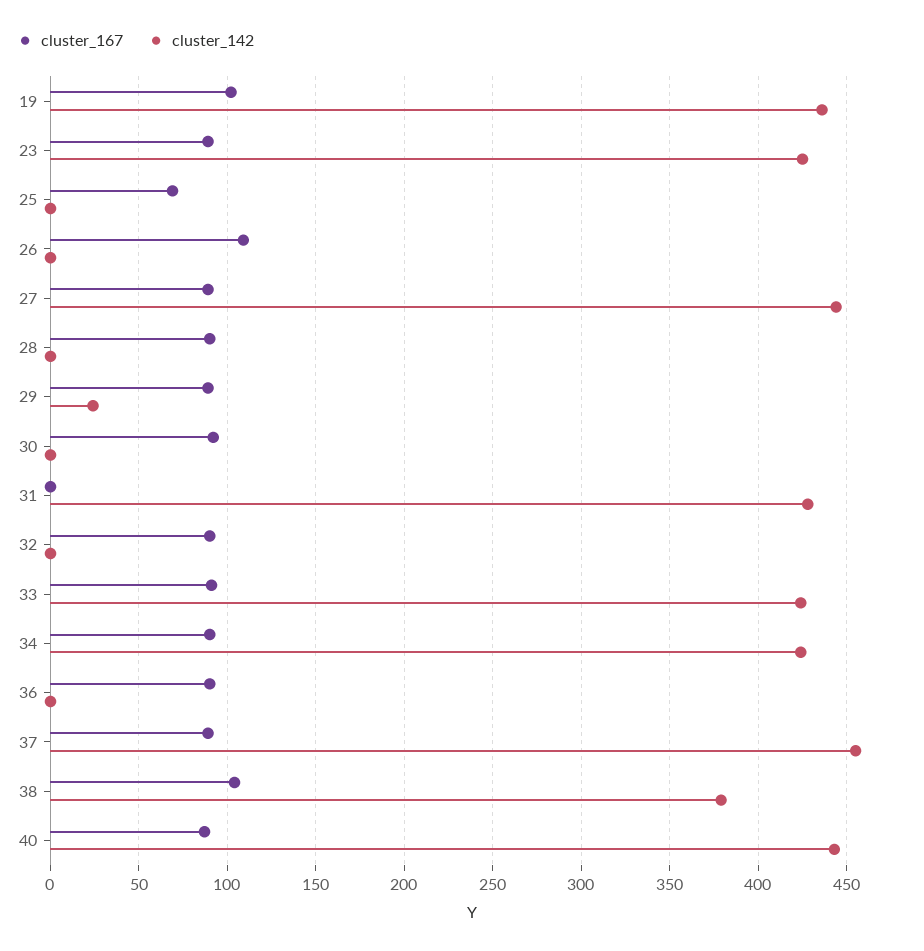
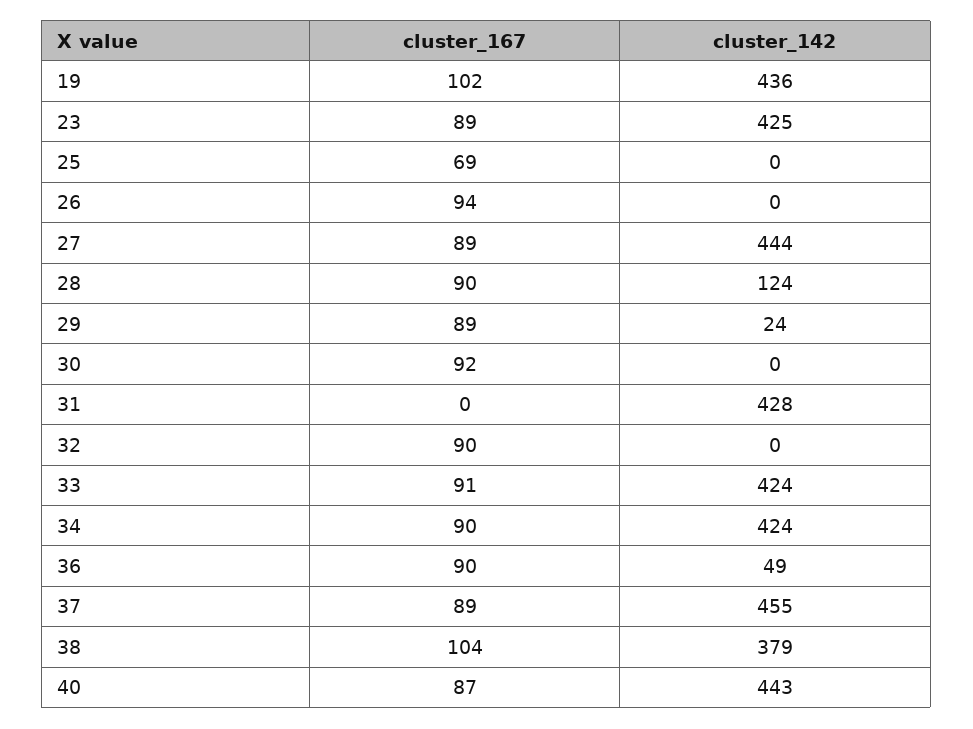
cluster_167, 26: 110 -> 94
cluster_142, 28: 0 -> 124
cluster_142, 36: 0 -> 49

